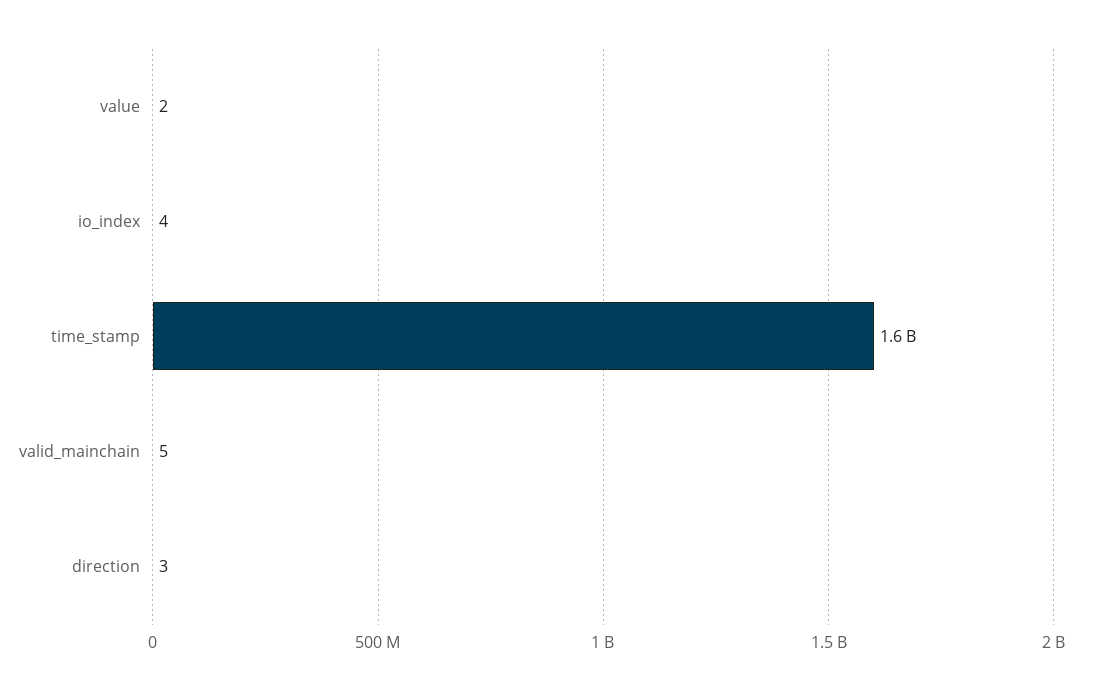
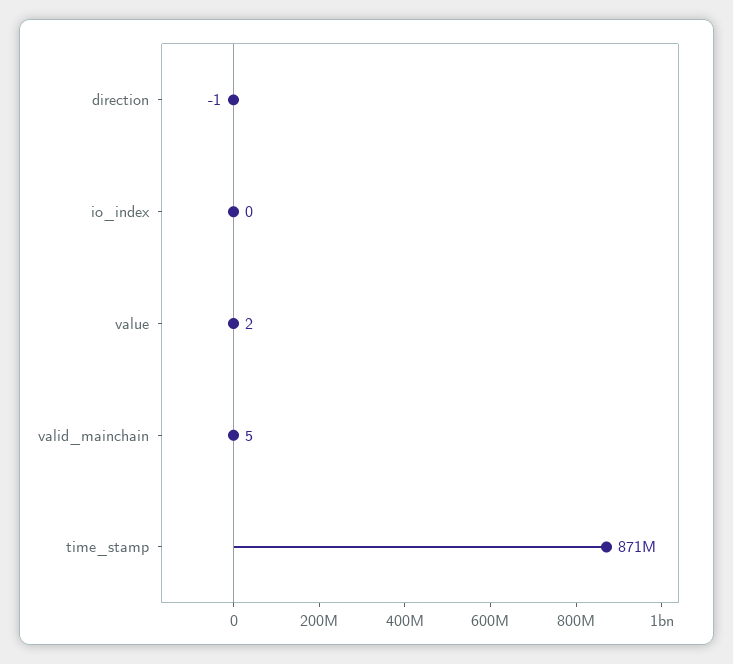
io_index: 4 -> 0
time_stamp: 1600000000 -> 871000000
direction: 3 -> -1

